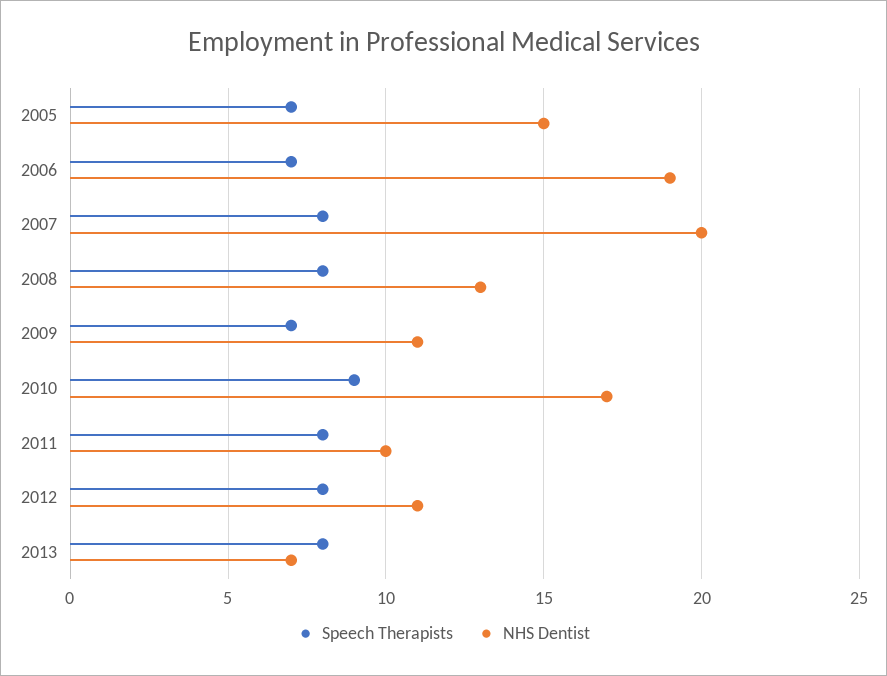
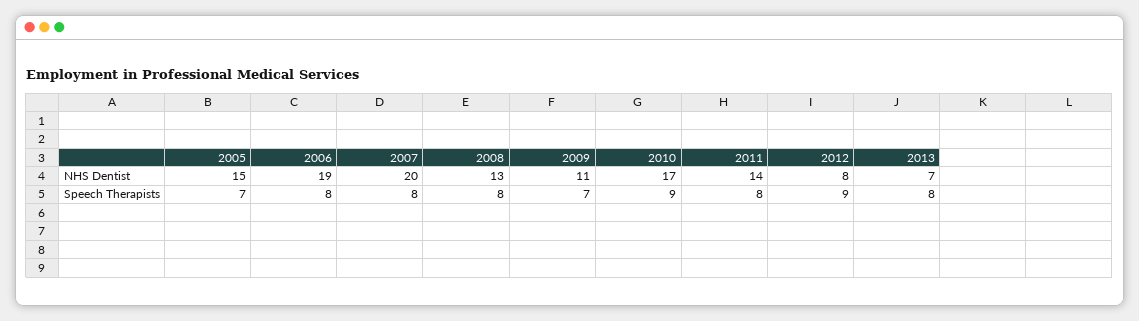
Speech Therapists, 2006: 7 -> 8
NHS Dentist, 2011: 10 -> 14
Speech Therapists, 2012: 8 -> 9
NHS Dentist, 2012: 11 -> 8

